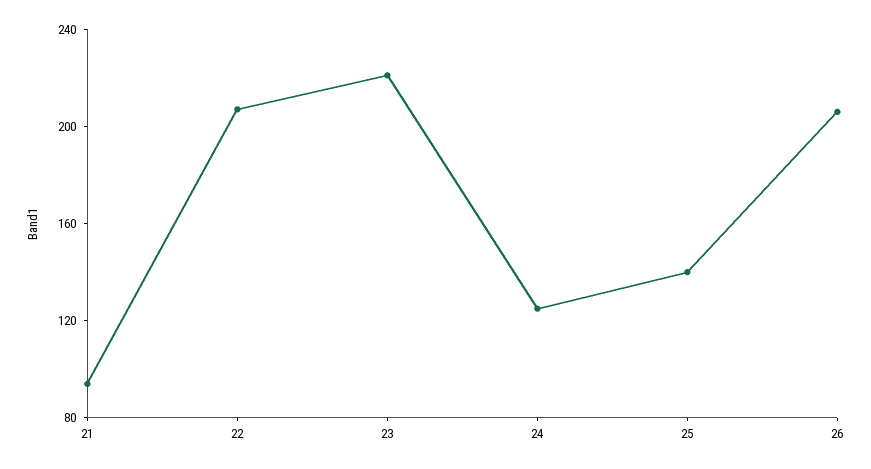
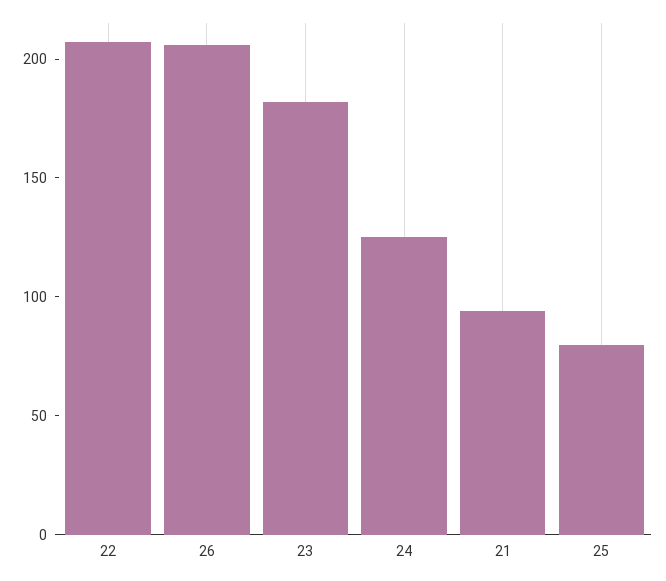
23: 220 -> 180
25: 140 -> 80

